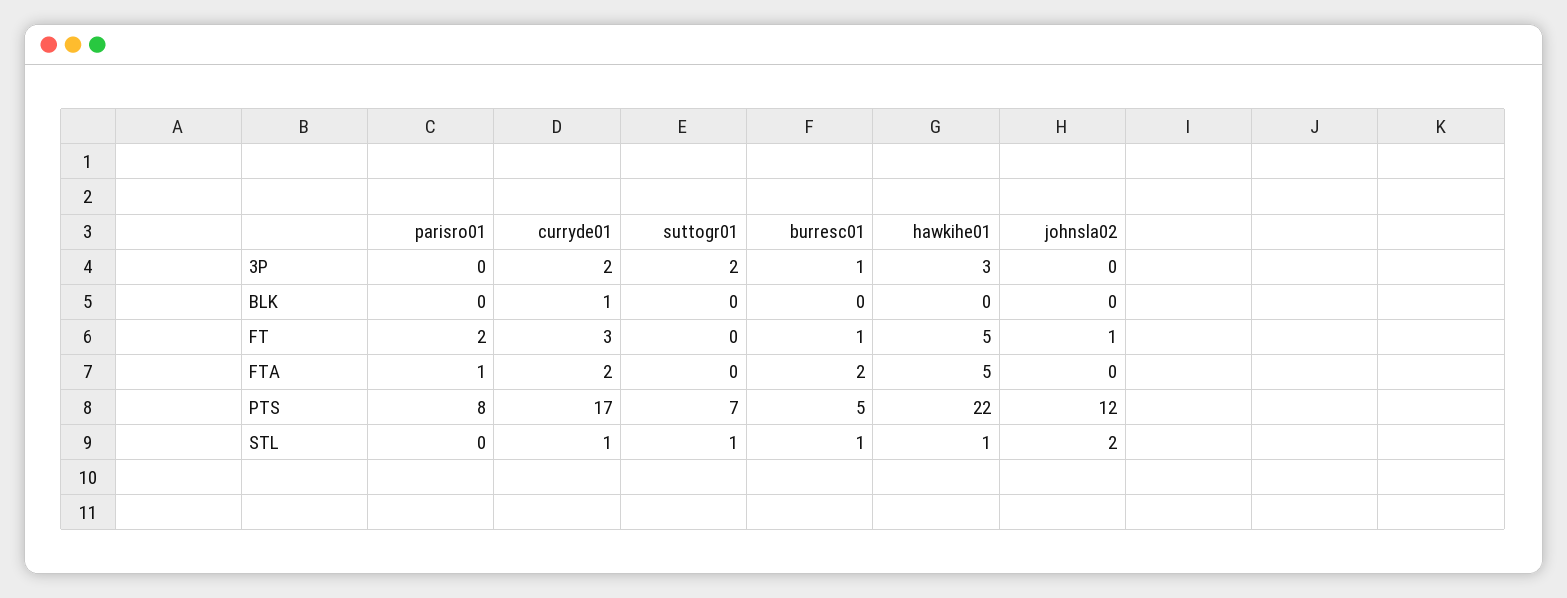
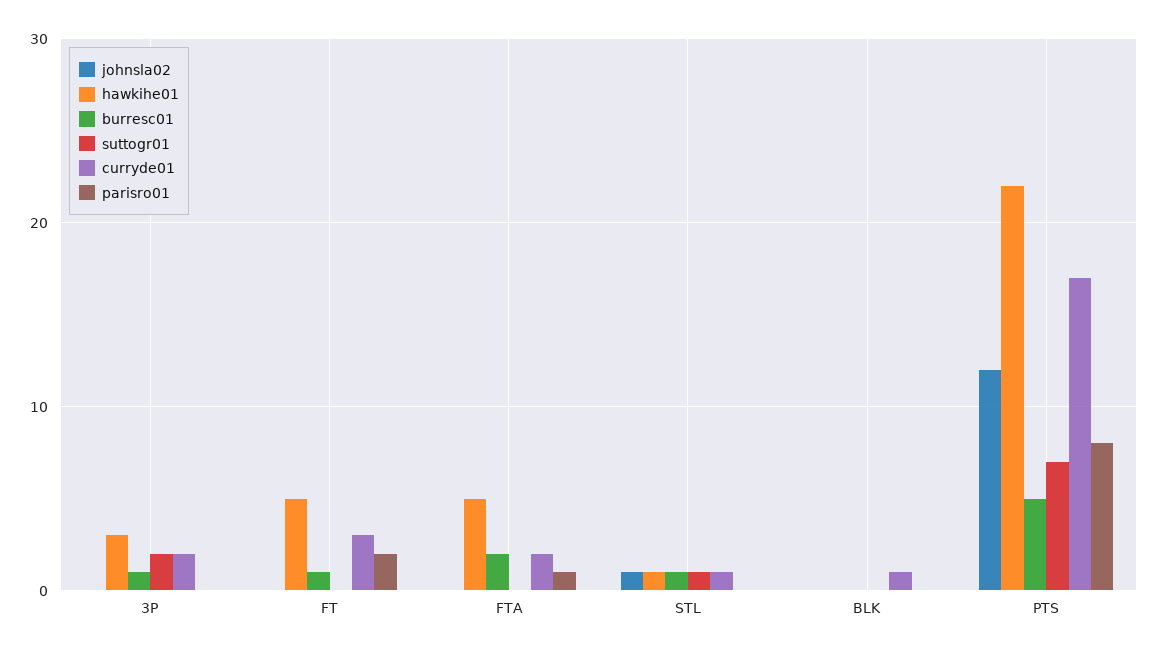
johnsla02, FT: 1 -> 0
johnsla02, STL: 2 -> 1

